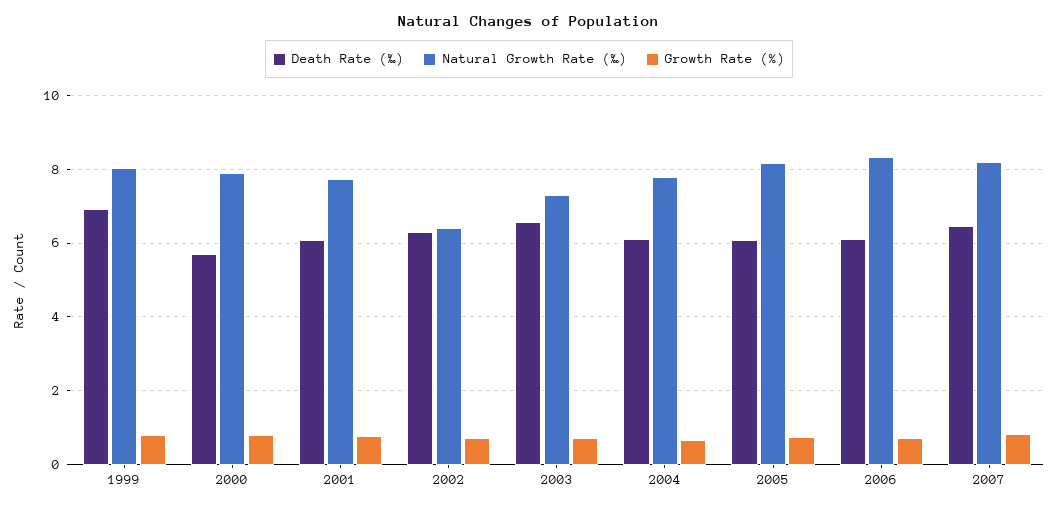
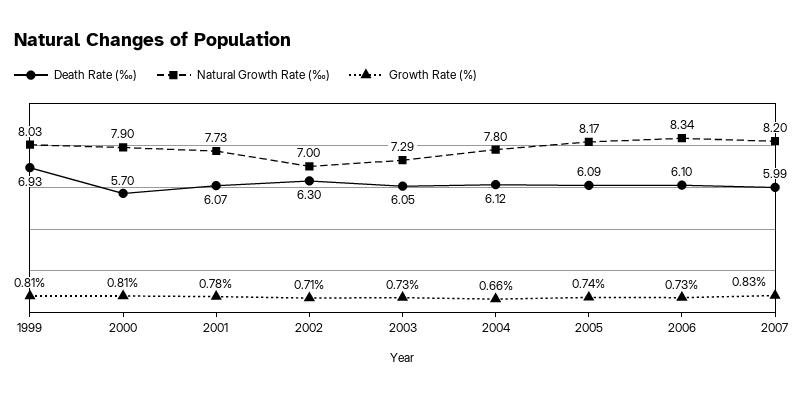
Natural Growth Rate (‰), 2002: 6.4 -> 7
Death Rate (‰), 2003: 6.6 -> 6.05
Death Rate (‰), 2007: 6.4 -> 5.99

